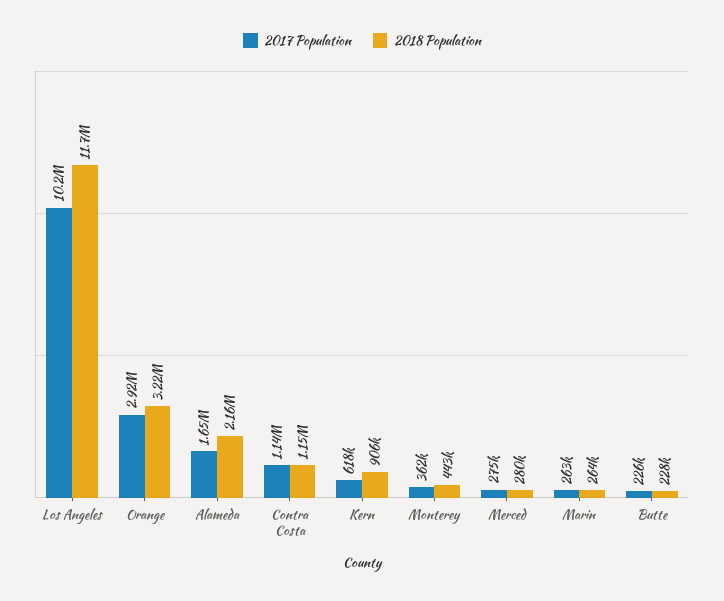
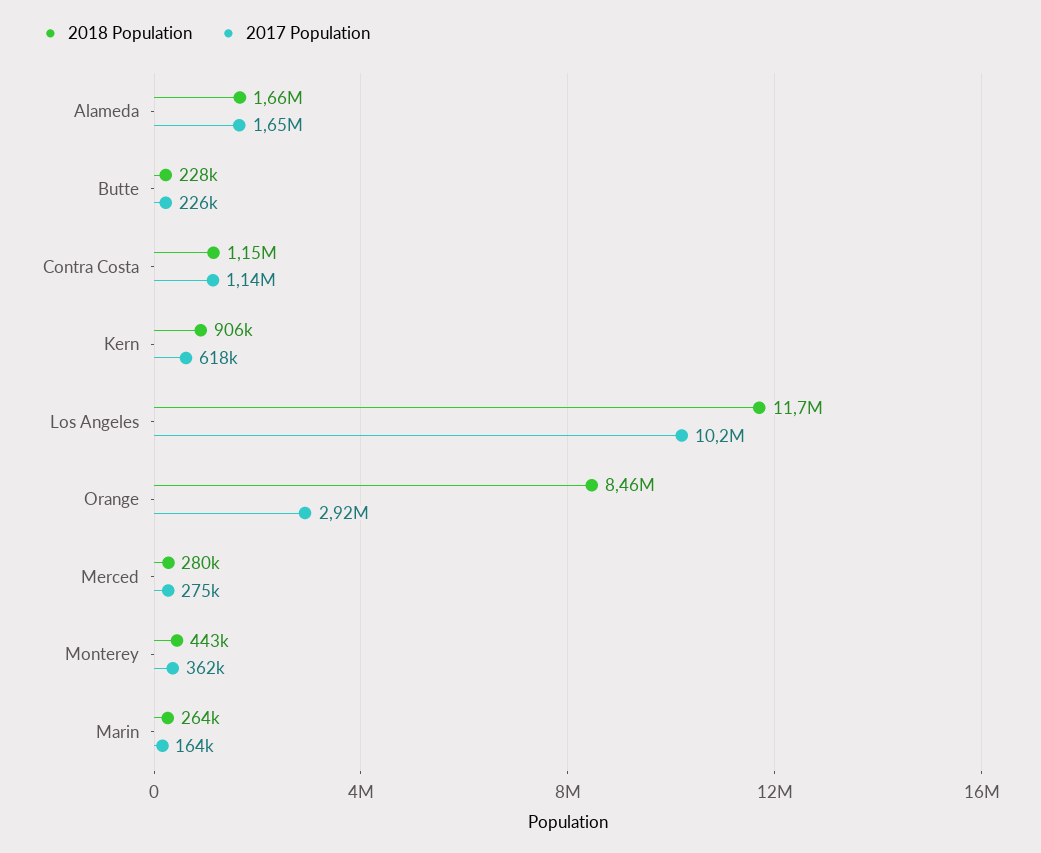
2018 Population, Orange: 3220000 -> 8460000
2018 Population, Alameda: 2160000 -> 1660000
2017 Population, Marin: 263000 -> 164000

